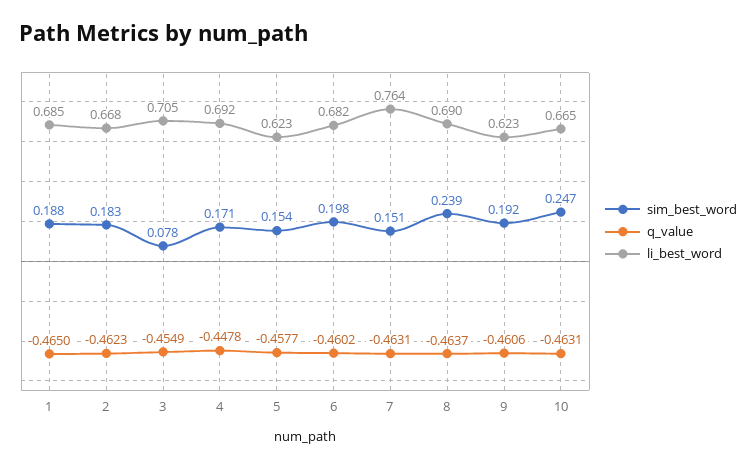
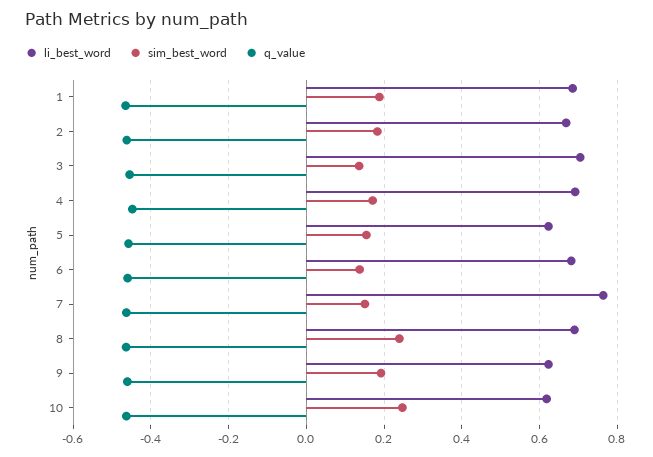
sim_best_word, 3: 0.078 -> 0.14
sim_best_word, 6: 0.198 -> 0.14
li_best_word, 10: 0.665 -> 0.62

